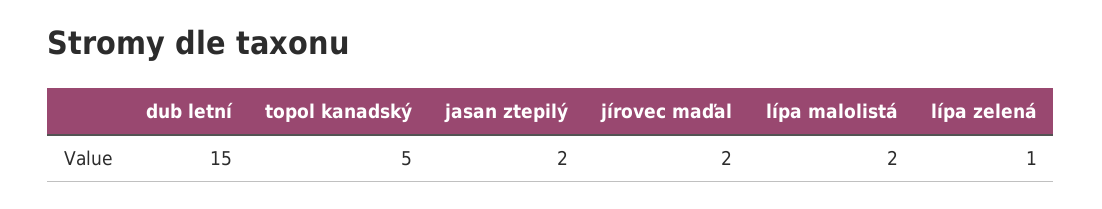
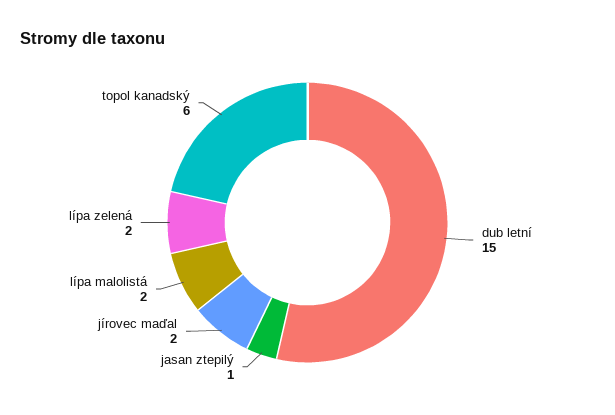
topol kanadský: 5 -> 6
jasan ztepilý: 2 -> 1
lípa zelená: 1 -> 2

